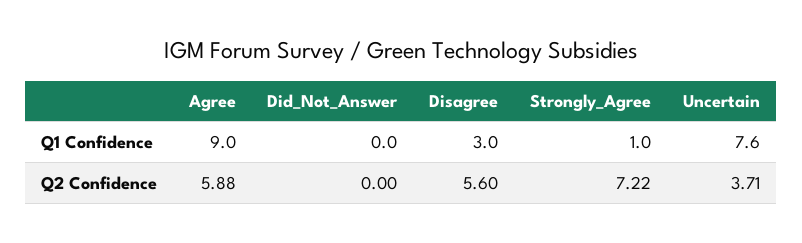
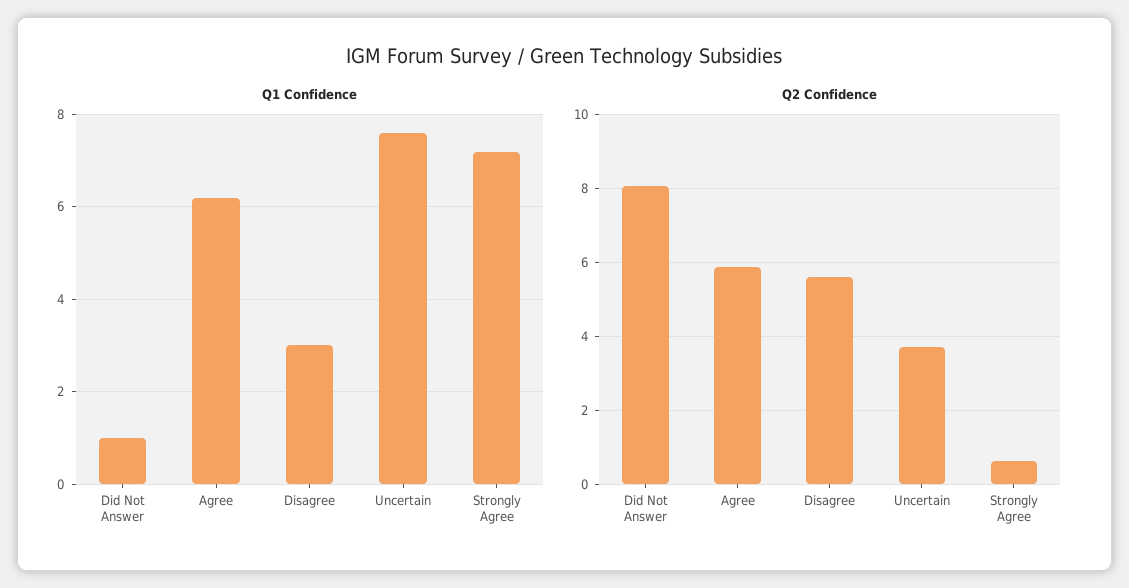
Q1 Confidence, Agree: 9 -> 6.2
Q1 Confidence, Did_Not_Answer: 0 -> 1
Q1 Confidence, Strongly_Agree: 1 -> 7.2
Q2 Confidence, Did_Not_Answer: 0 -> 8
Q2 Confidence, Strongly_Agree: 7.22 -> 0.6

